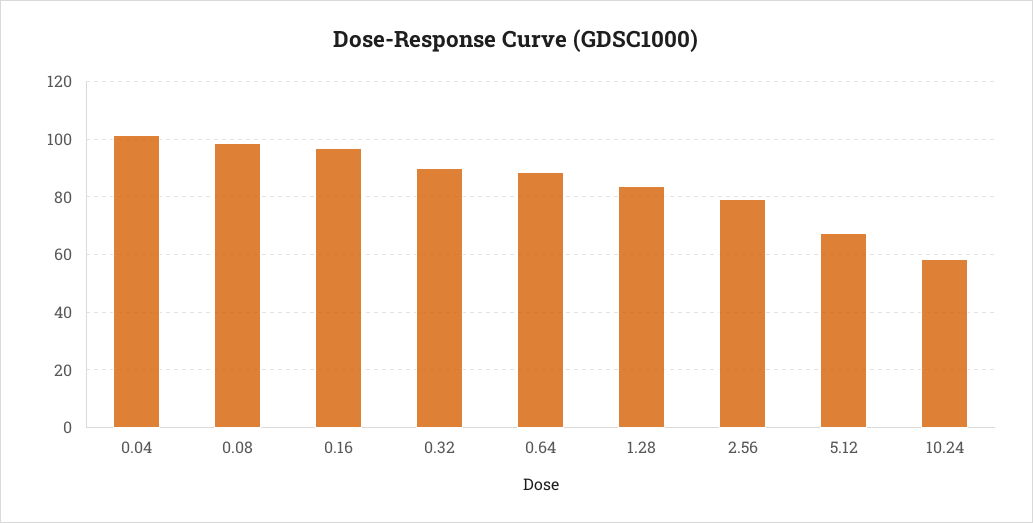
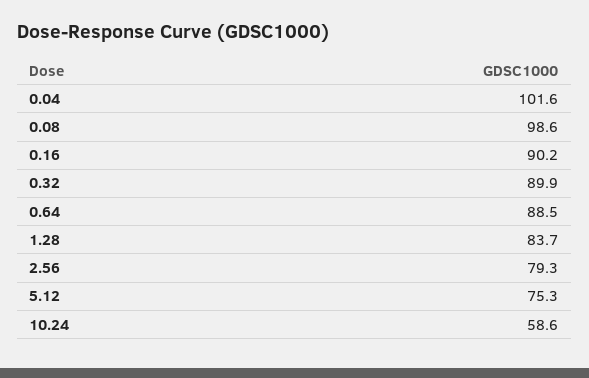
0.16: 97.5 -> 90.2
5.12: 67.5 -> 75.3

